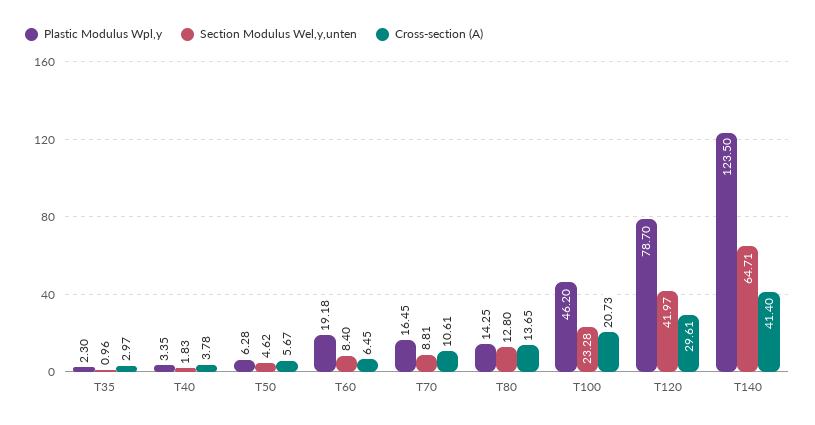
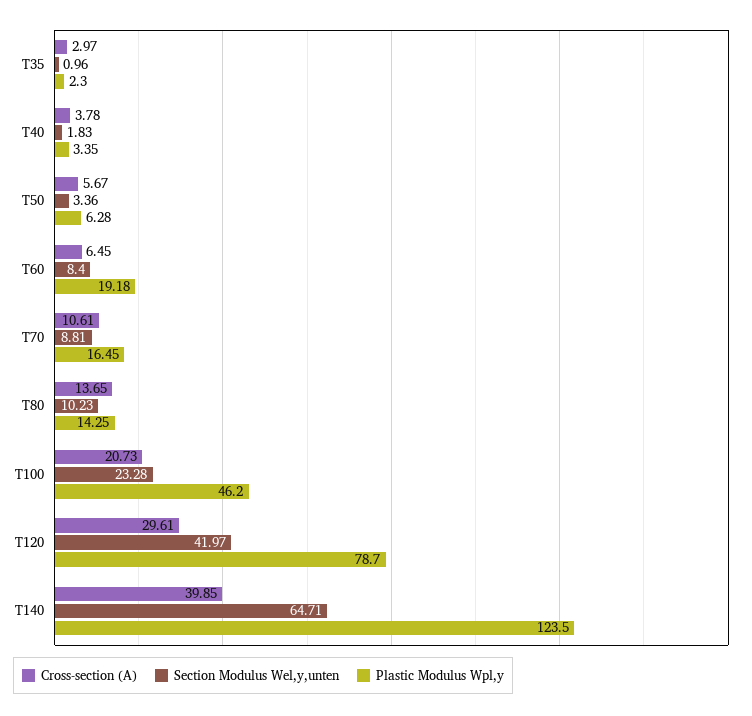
Section Modulus Wel,y,unten, T50: 4.62 -> 3.36
Section Modulus Wel,y,unten, T80: 12.8 -> 10.23
Cross-section (A), T140: 41.4 -> 39.85

